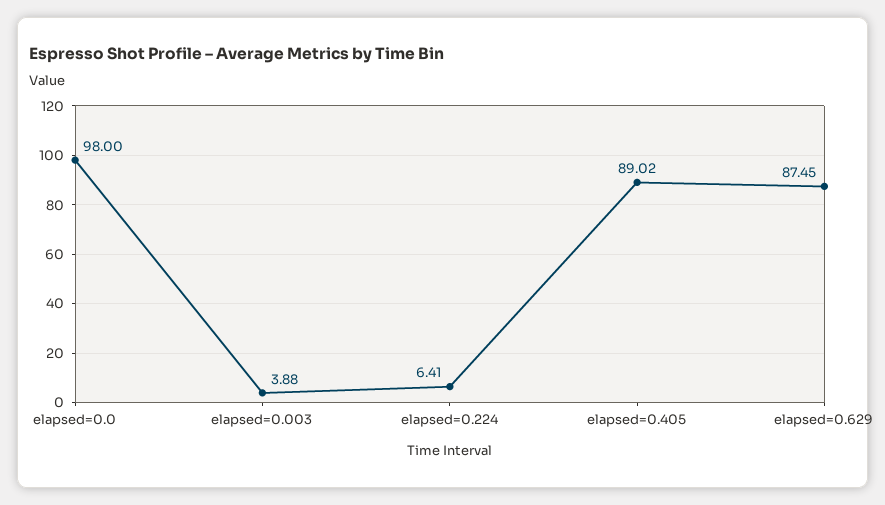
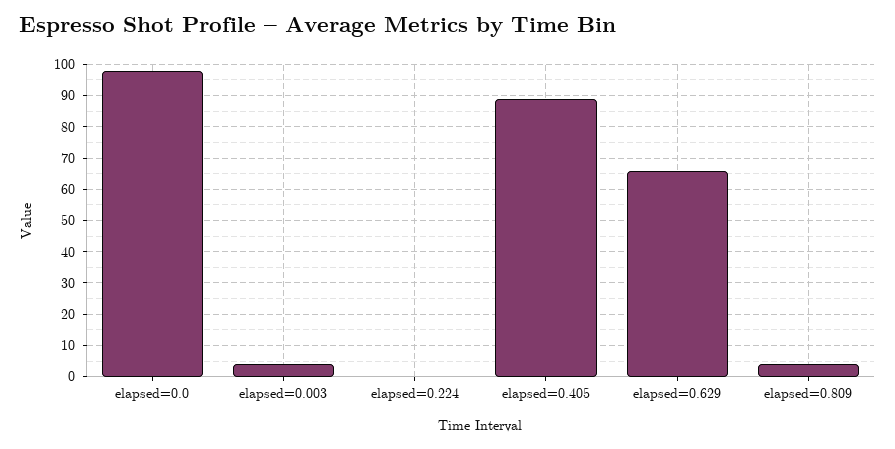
elapsed=0.224: 6.41 -> 0
elapsed=0.629: 87.45 -> 66
elapsed=0.809: none -> 4

